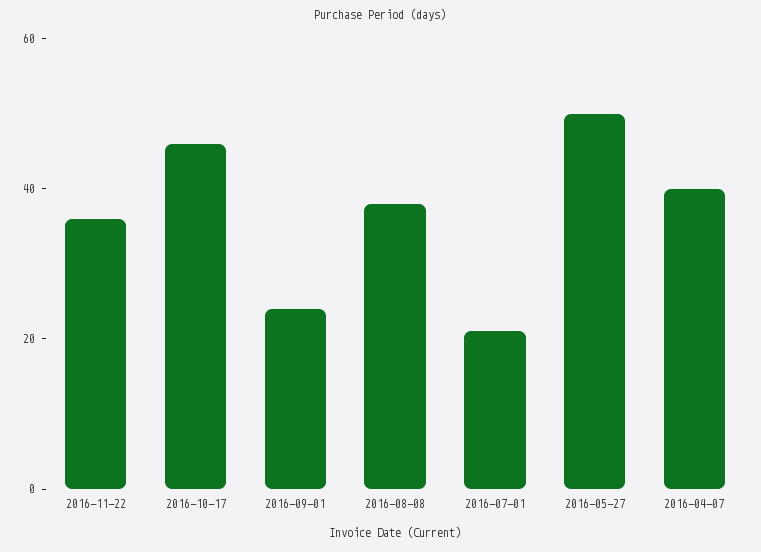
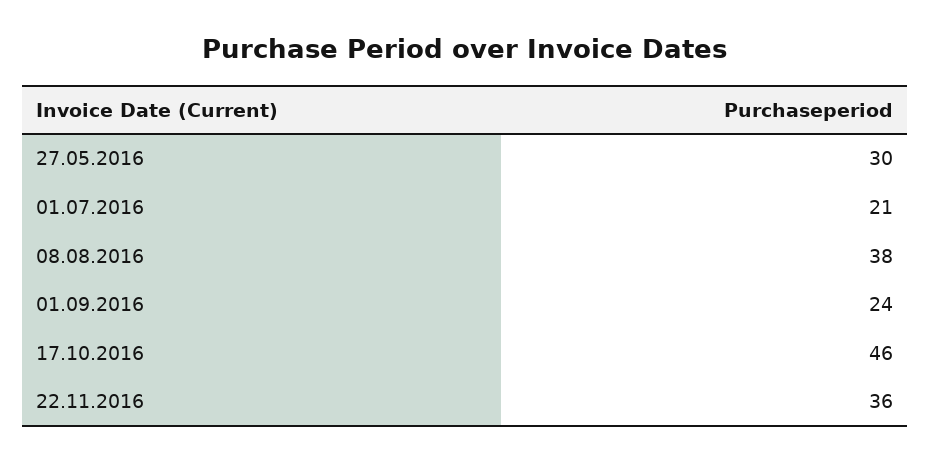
2016-05-27: 50 -> 30
2016-04-07: 40 -> none

